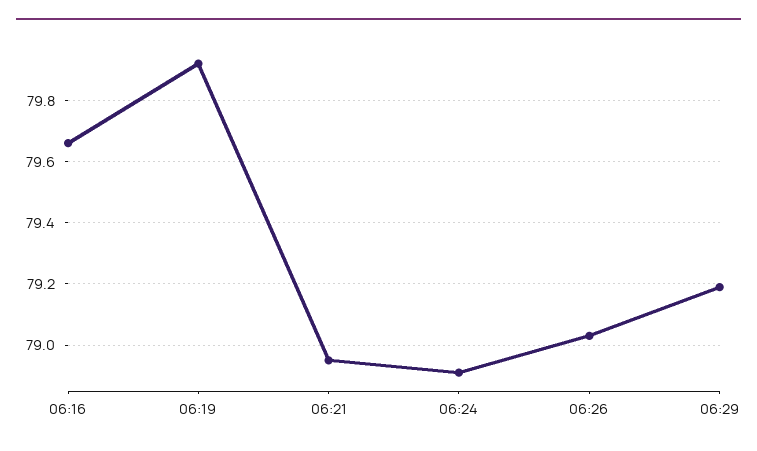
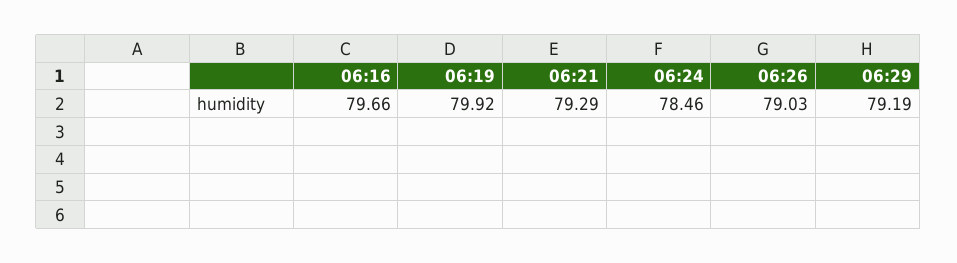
06:21: 78.95 -> 79.29
06:24: 78.9 -> 78.46

